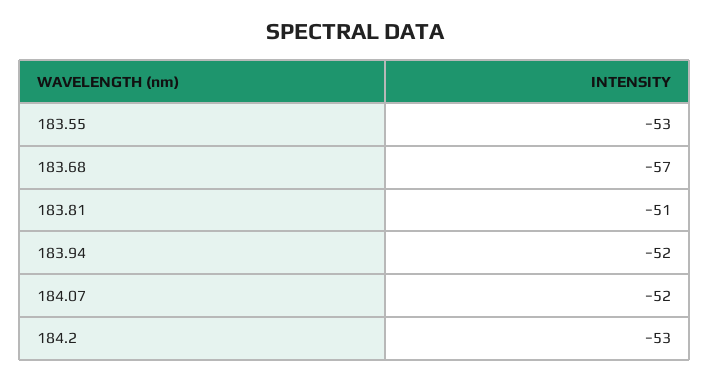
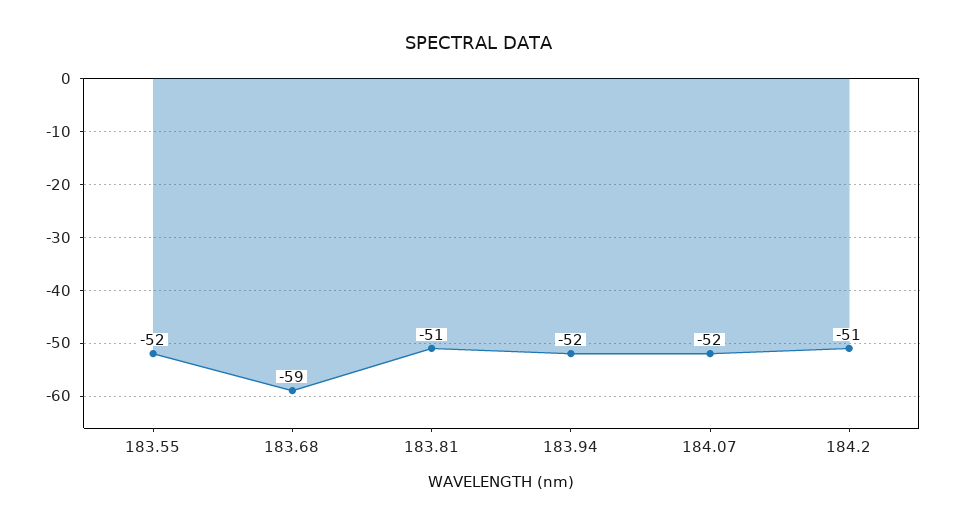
183.55: -53 -> -52
183.68: -57 -> -59
184.2: -53 -> -51

